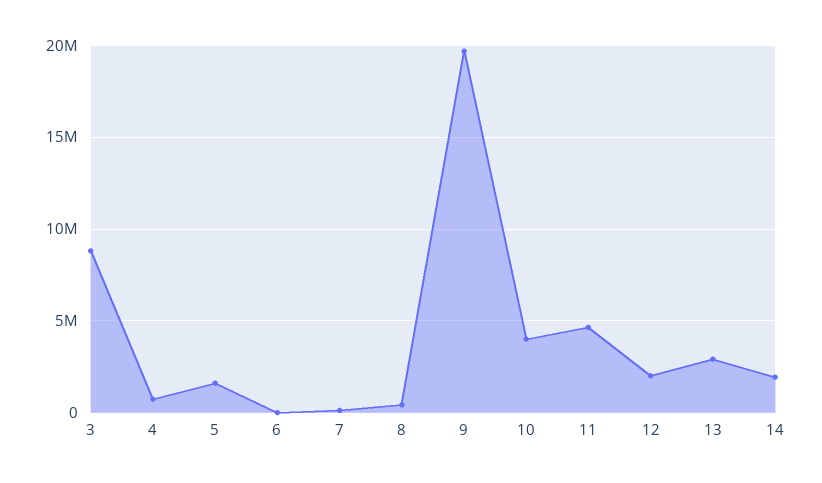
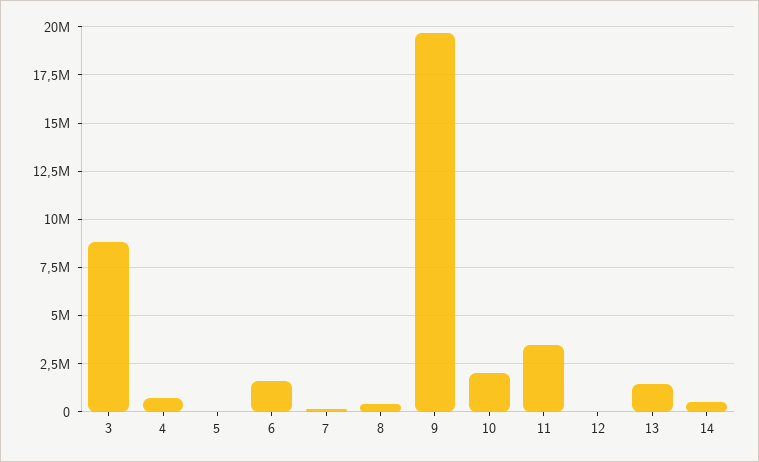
5: 1500000 -> 0
6: 0 -> 1500000
10: 4000000 -> 2000000
11: 4500000 -> 3500000
12: 2000000 -> 0
13: 3000000 -> 1500000
14: 2000000 -> 500000

